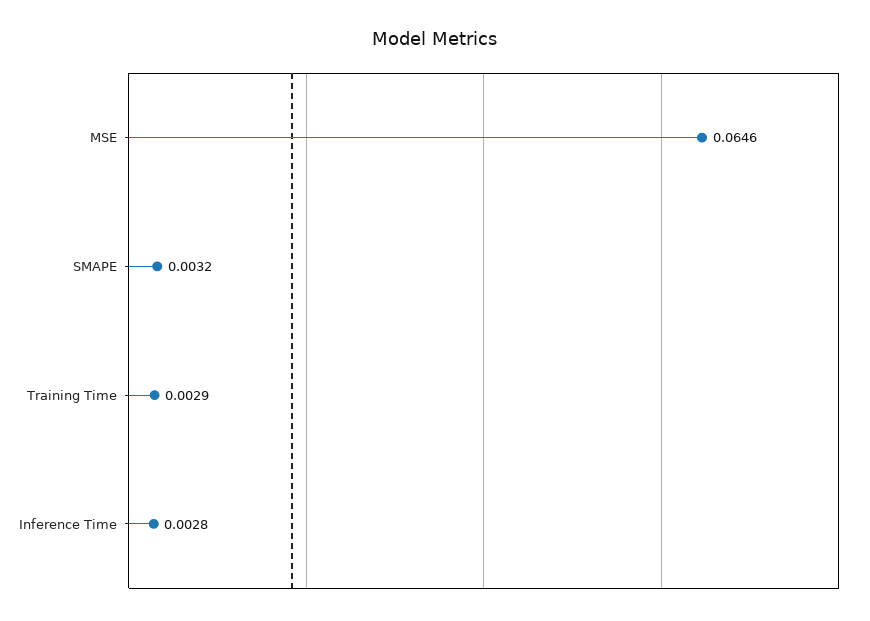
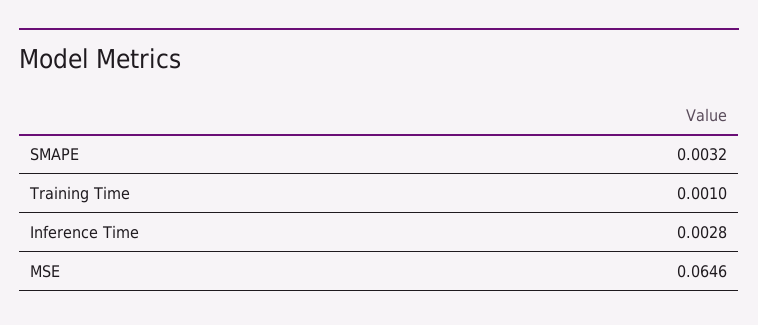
Training Time: 0.0029 -> 0.001

